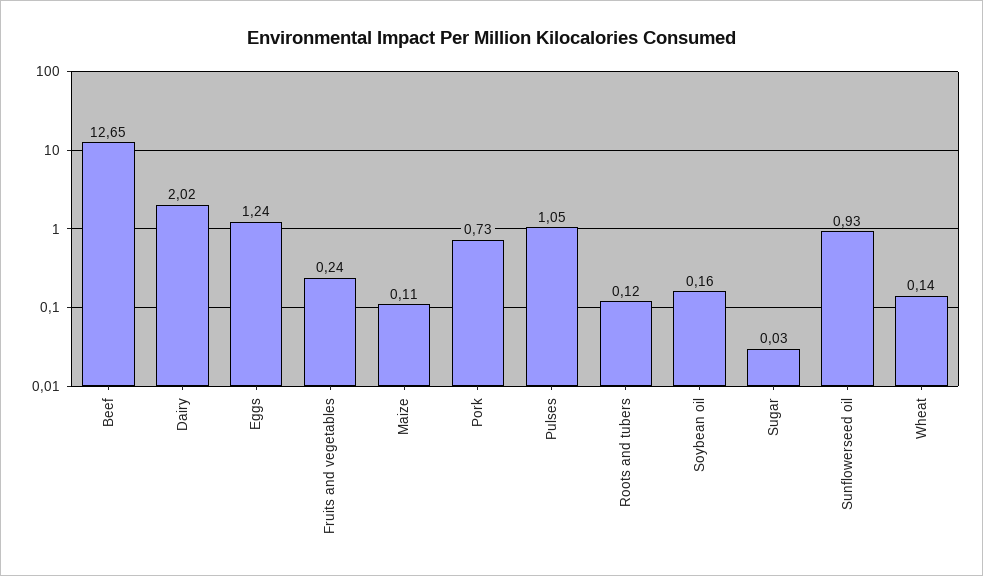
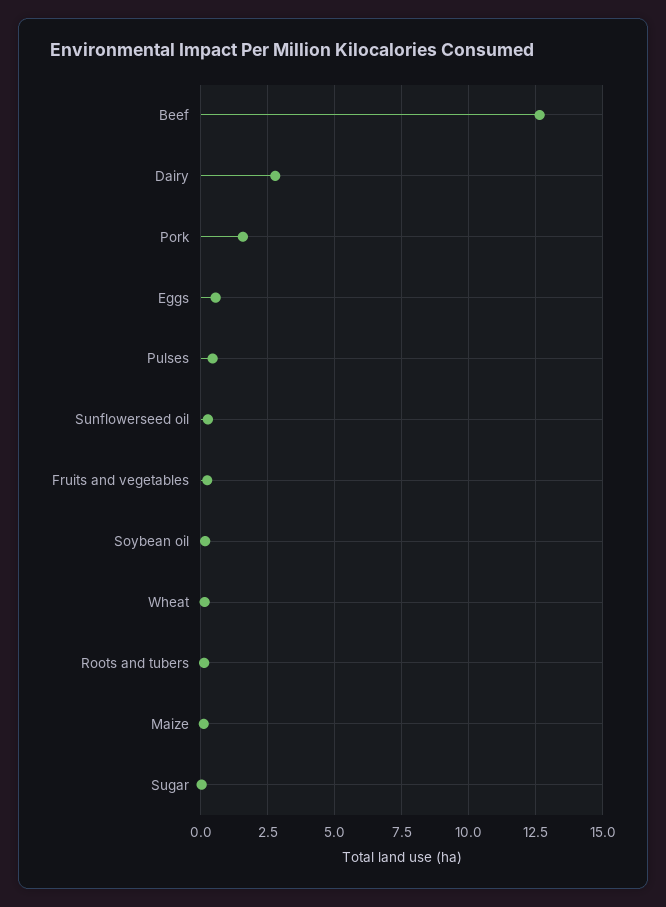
Dairy: 2.02 -> 2.75
Eggs: 1.24 -> 0.5
Pork: 0.73 -> 1.5
Pulses: 1.05 -> 0.5
Sunflowerseed oil: 0.93 -> 0.25

